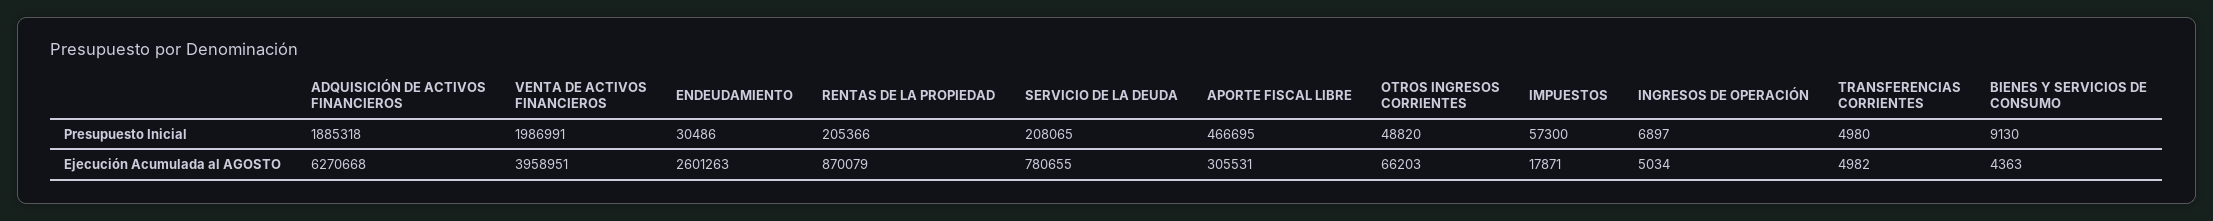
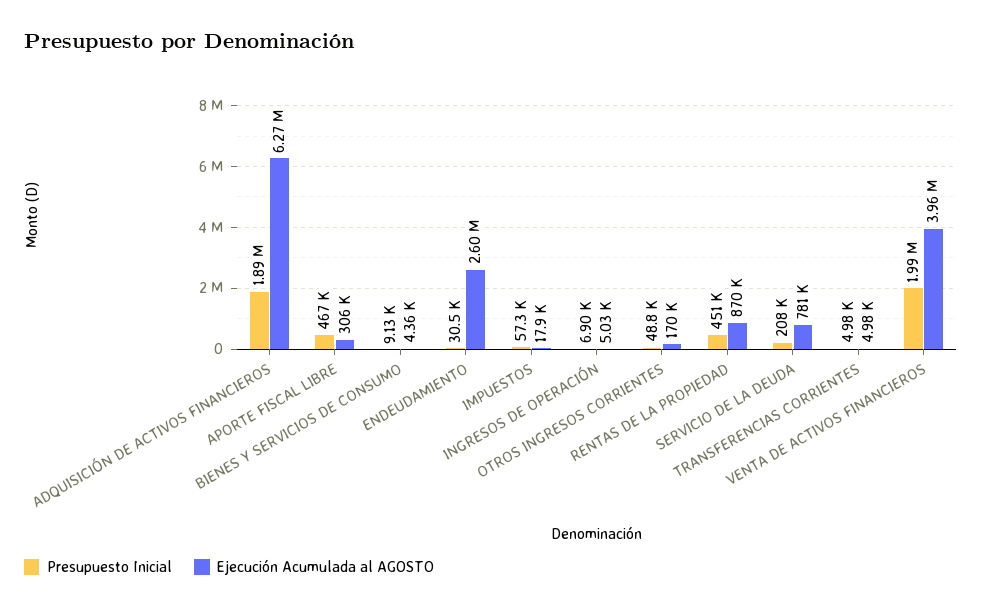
Presupuesto Inicial, RENTAS DE LA PROPIEDAD: 205366 -> 451000
Ejecución Acumulada al AGOSTO, OTROS INGRESOS CORRIENTES: 66203 -> 170000

